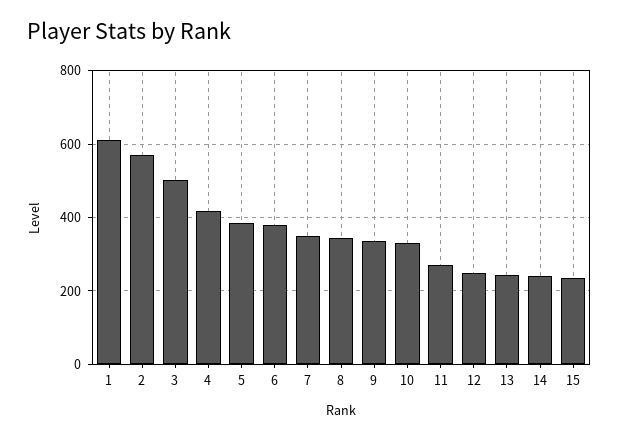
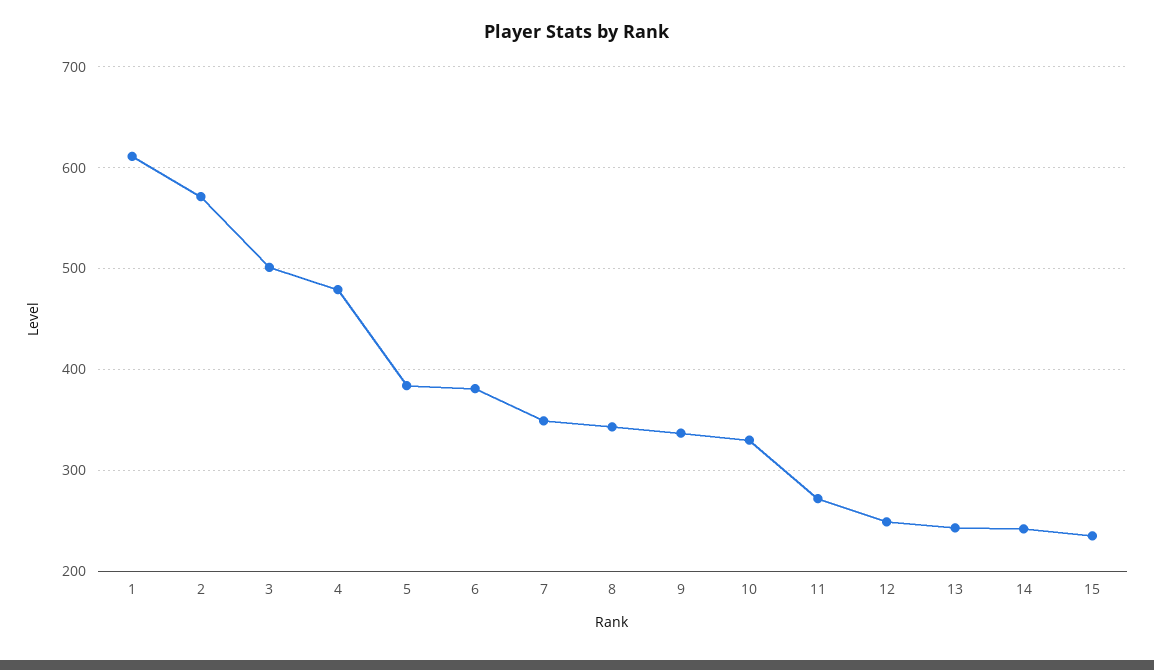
4: 420 -> 480

